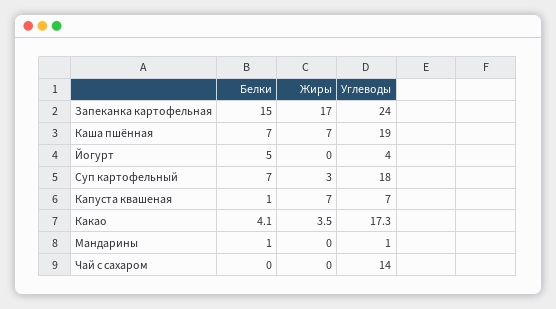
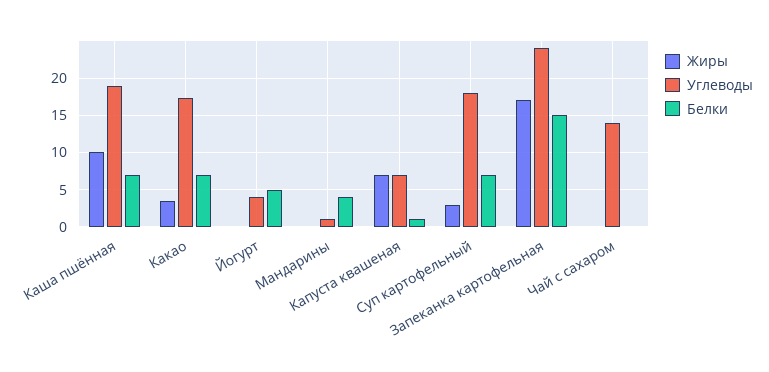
Жиры, Каша пшённая: 7 -> 10
Белки, Какао: 4.1 -> 7
Белки, Мандарины: 1 -> 4

